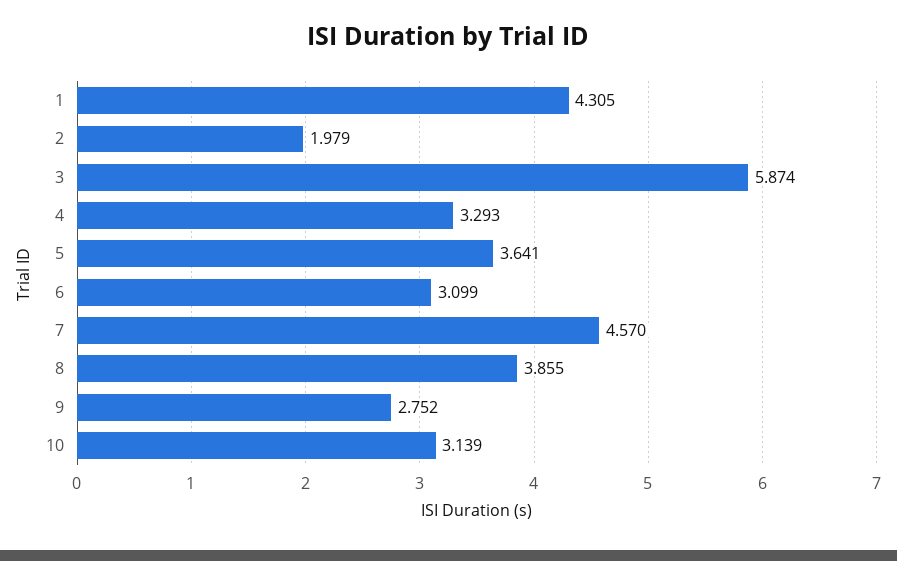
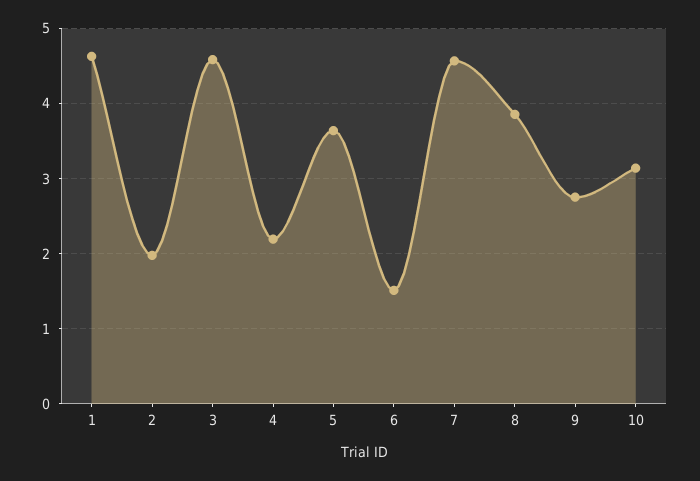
1: 4.305 -> 4.6
3: 5.874 -> 4.6
4: 3.293 -> 2.2
6: 3.099 -> 1.5

